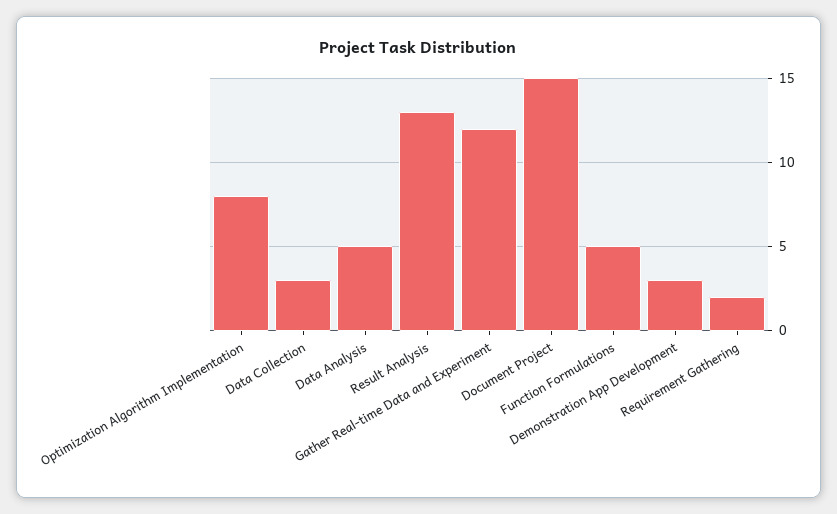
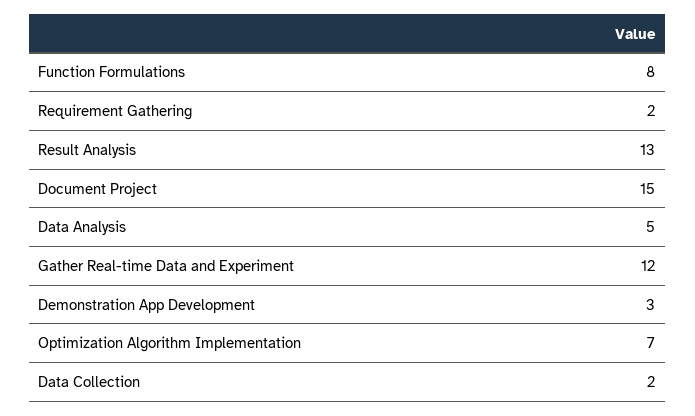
Optimization Algorithm Implementation: 8 -> 7
Data Collection: 3 -> 2
Function Formulations: 5 -> 8

